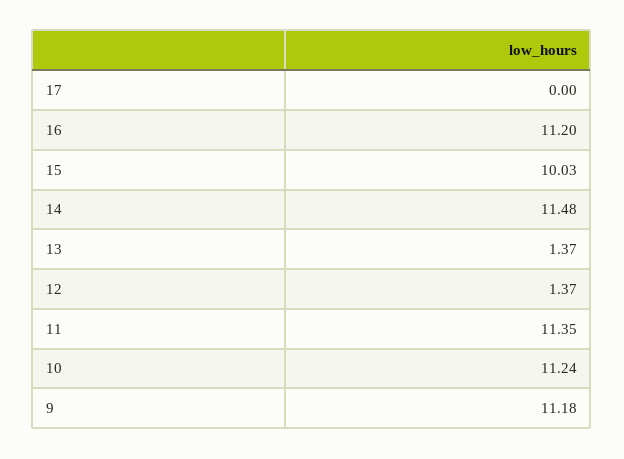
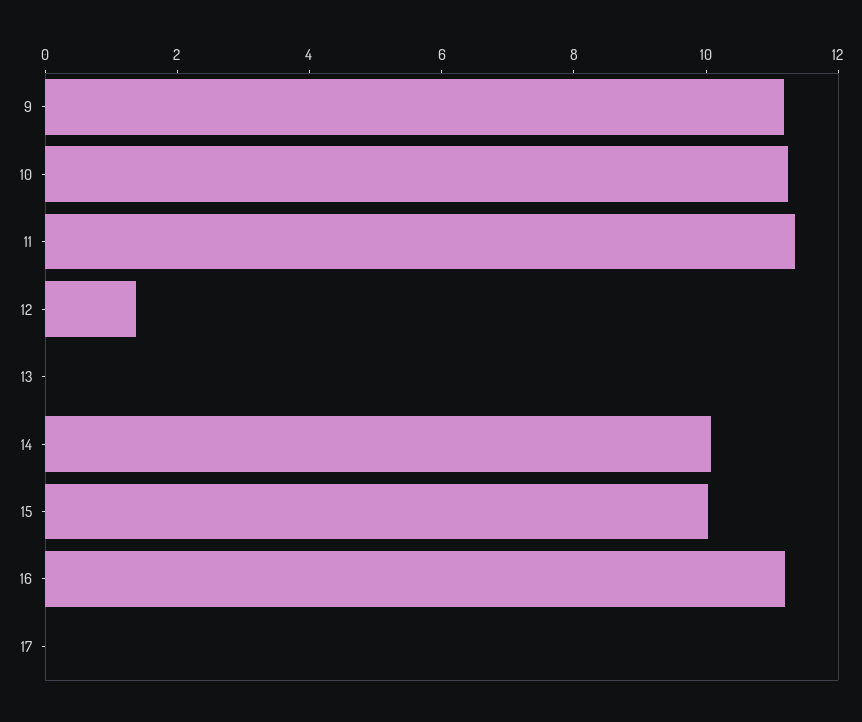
14: 11.48 -> 10
13: 1.37 -> 0

